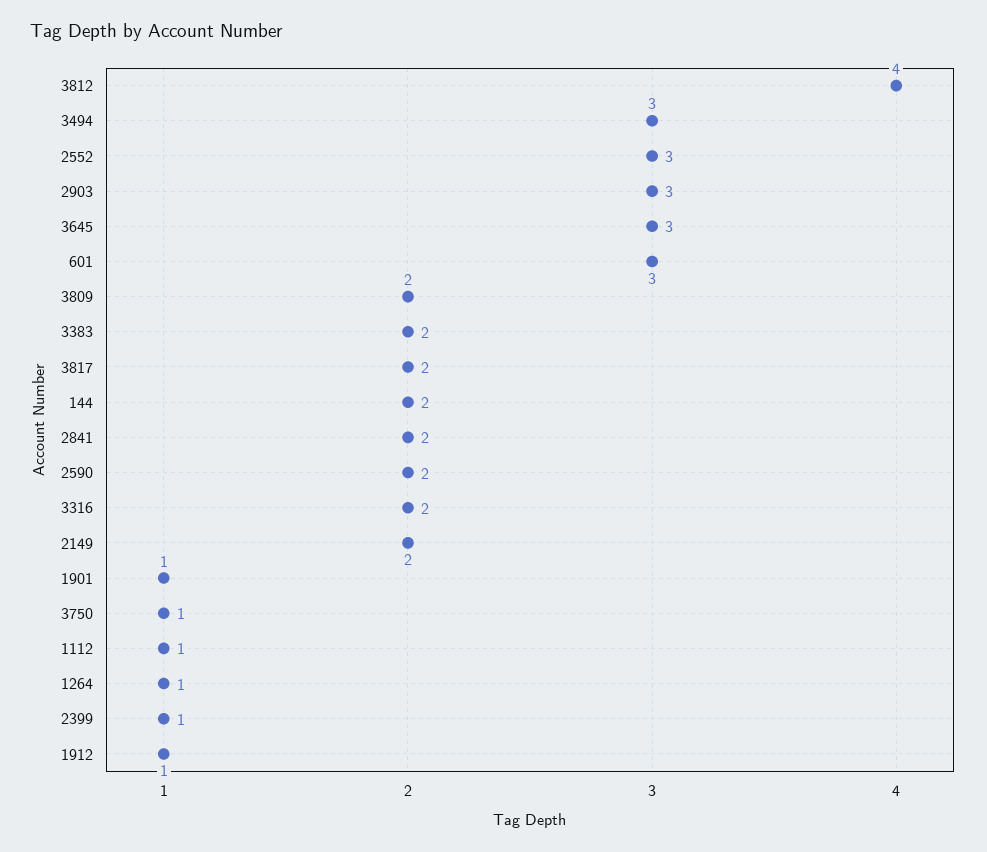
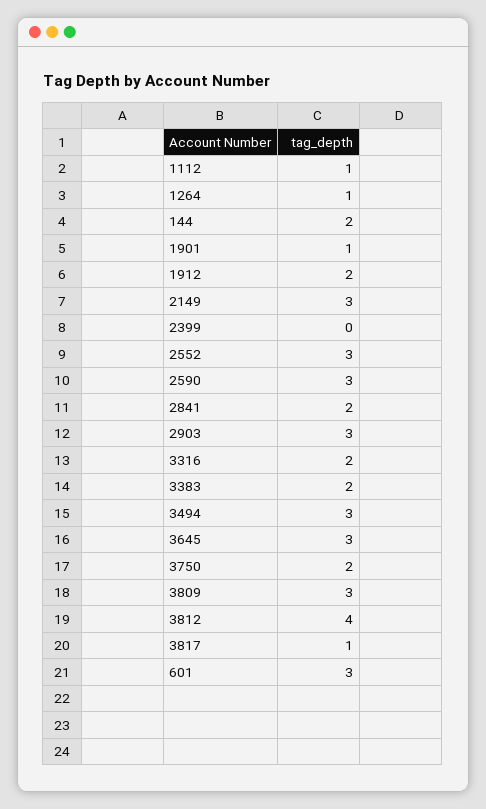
3809: 2 -> 3
3817: 2 -> 1
2590: 2 -> 3
2149: 2 -> 3
3750: 1 -> 2
2399: 1 -> 0
1912: 1 -> 2

